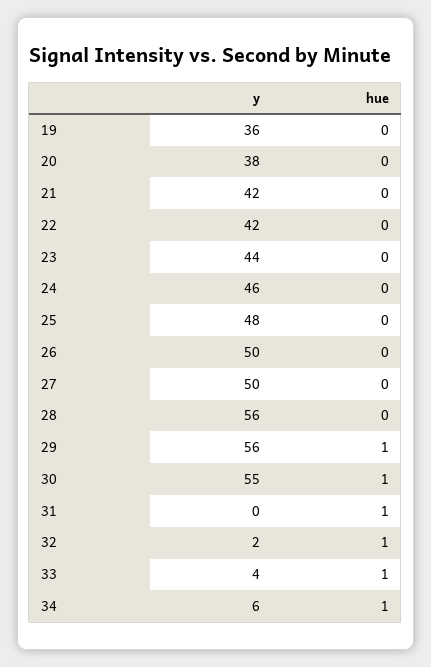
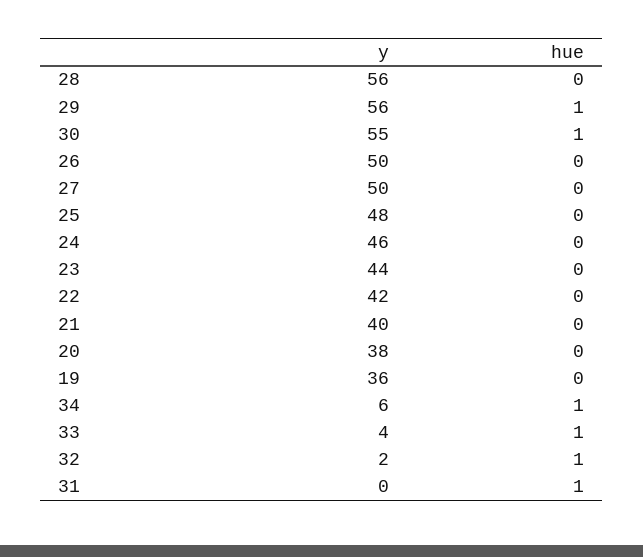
y, 21: 42 -> 40

